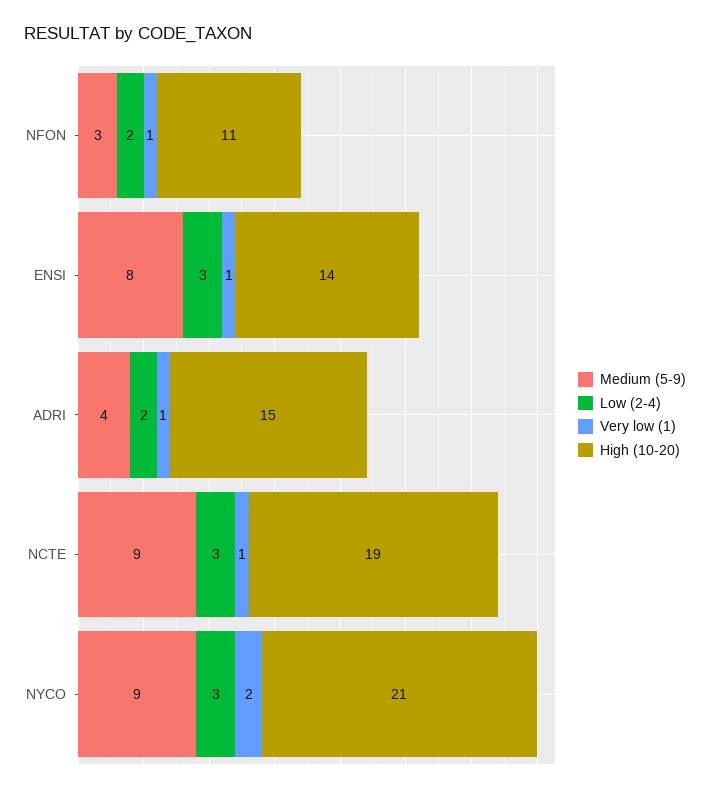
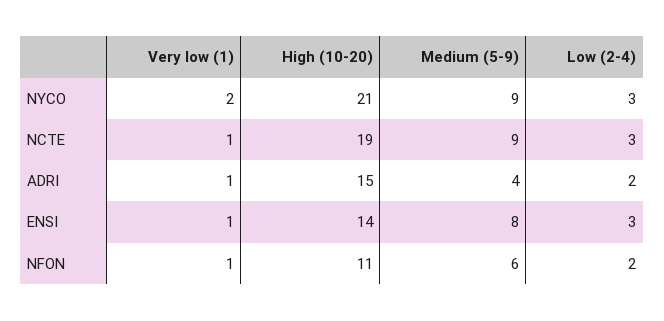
Medium (5-9), NFON: 3 -> 6

